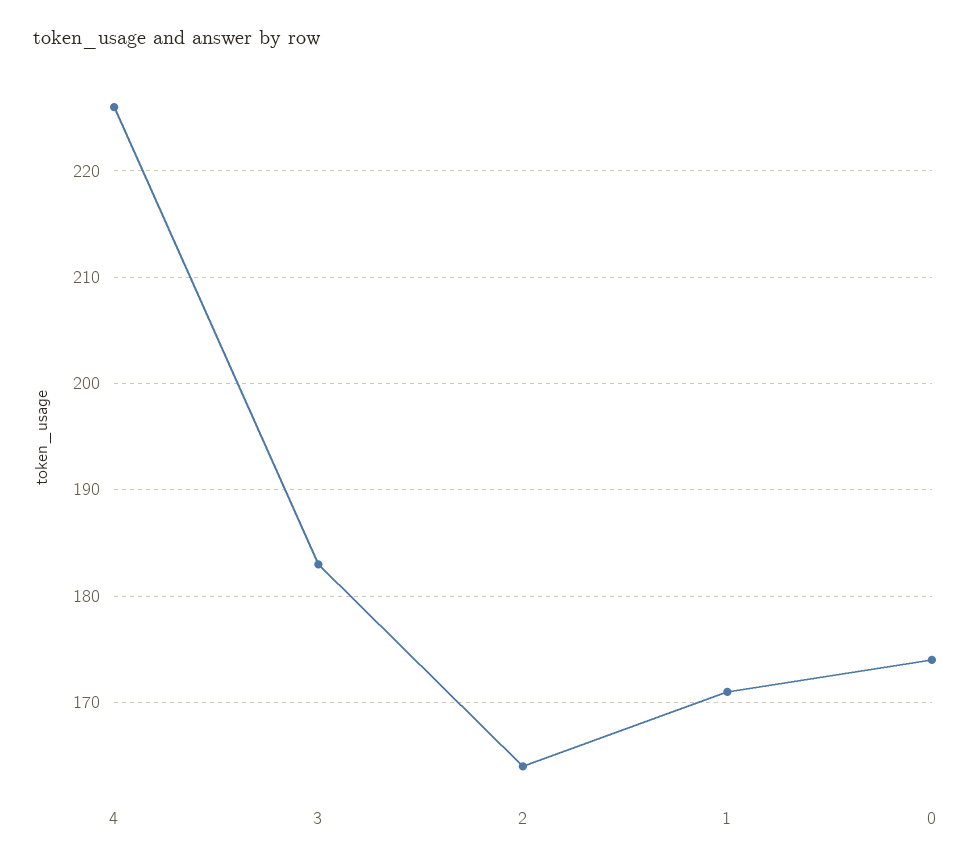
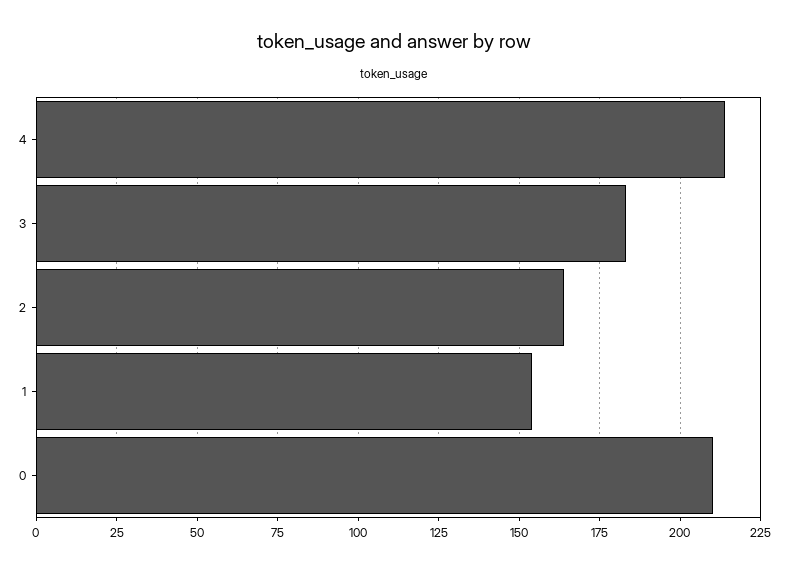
4: 226 -> 215
1: 171 -> 155
0: 174 -> 210

